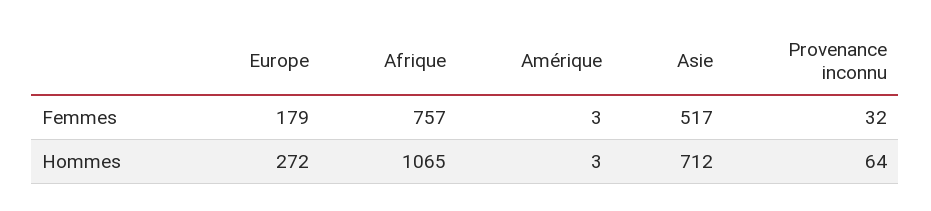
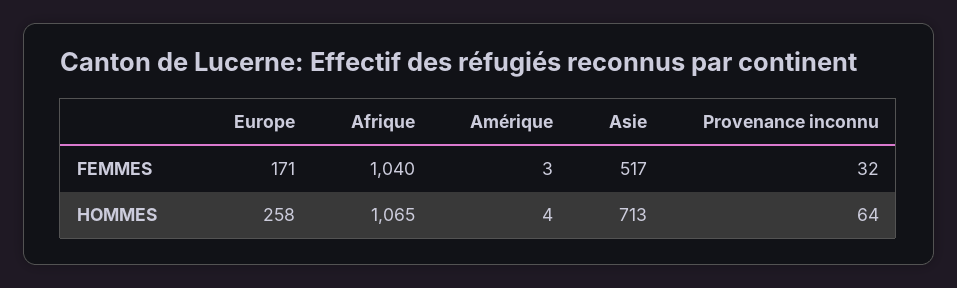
Europe, Femmes: 179 -> 171
Afrique, Femmes: 757 -> 1040
Europe, Hommes: 272 -> 258
Amérique, Hommes: 3 -> 4
Asie, Hommes: 712 -> 713

